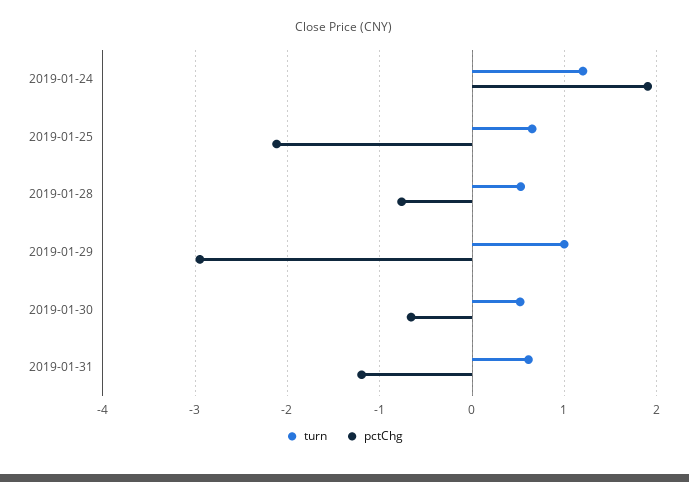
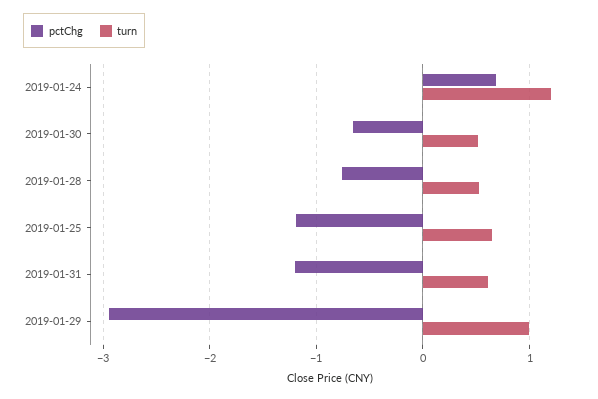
pctChg, 2019-01-24: 1.9 -> 0.7
pctChg, 2019-01-25: -2.1 -> -1.2

